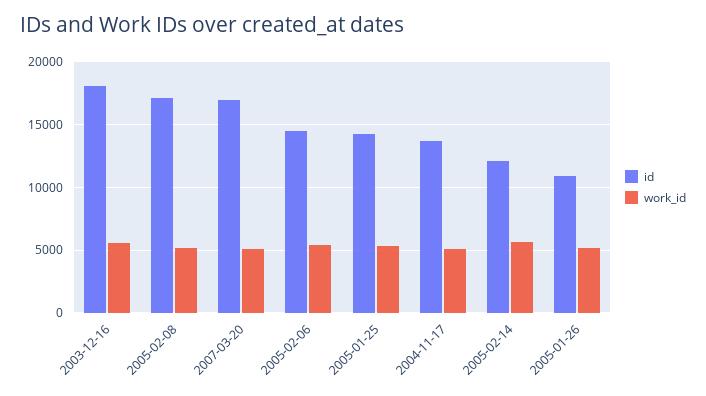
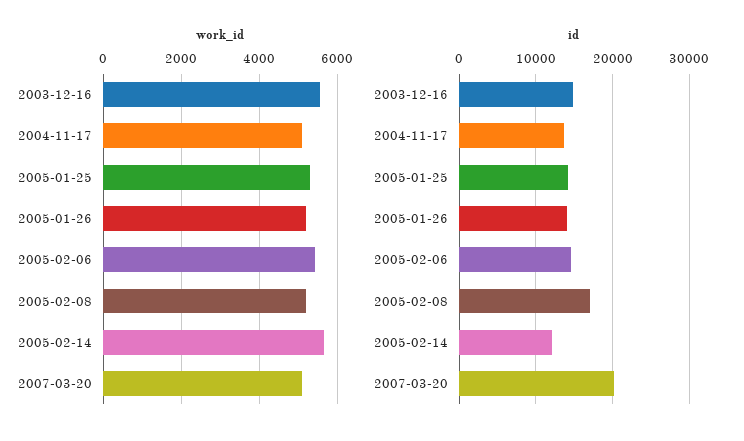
id, 2003-12-16: 18000 -> 15000
id, 2007-03-20: 17000 -> 20000
id, 2005-01-26: 11000 -> 14000

